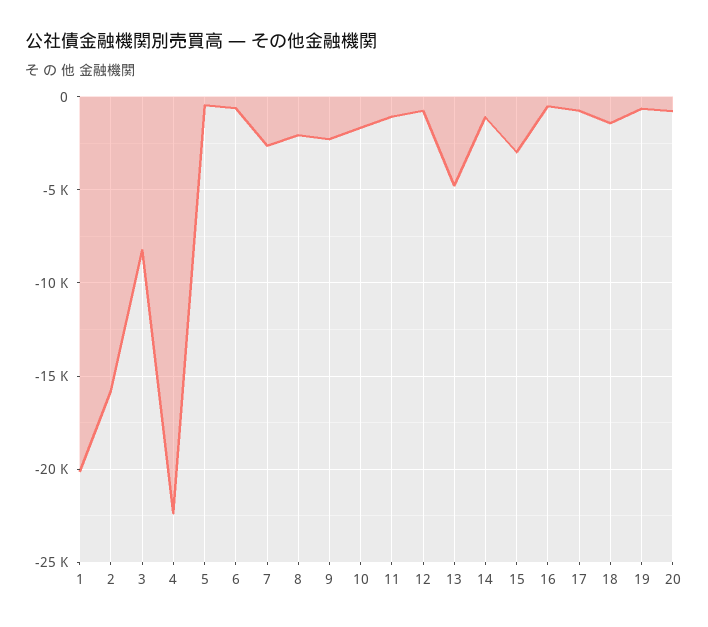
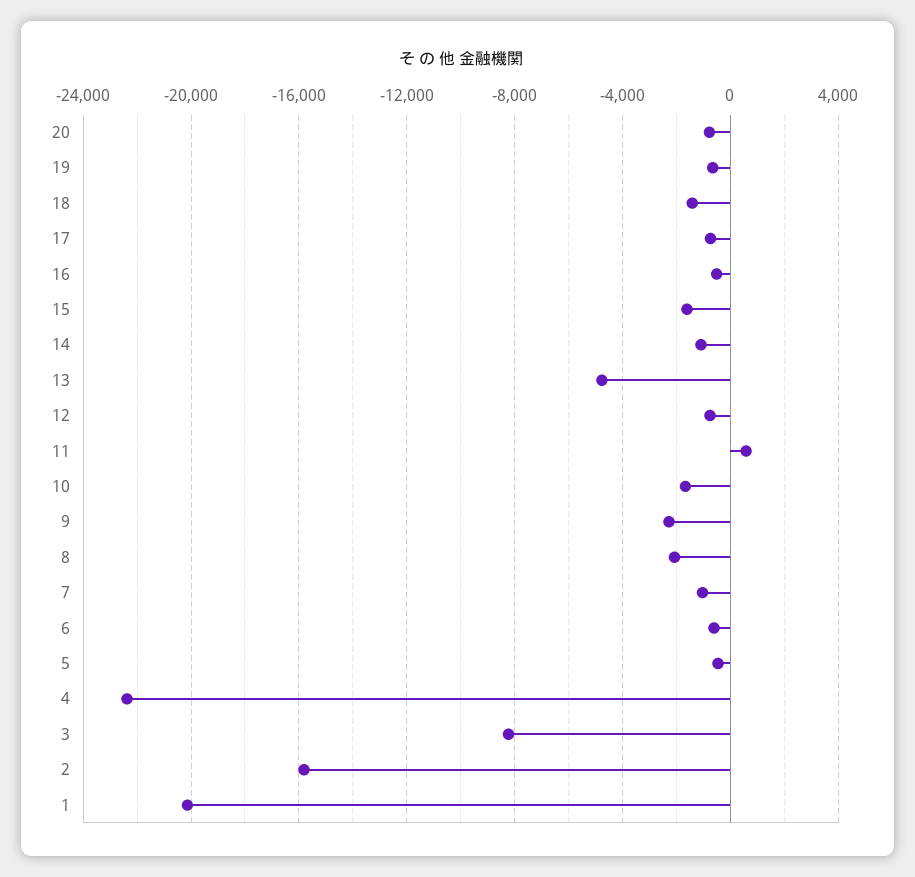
7: -2500 -> -1000
11: -1000 -> 500
15: -3000 -> -1500

